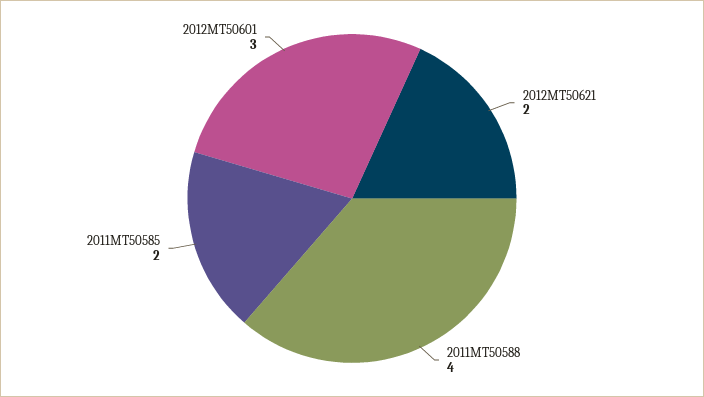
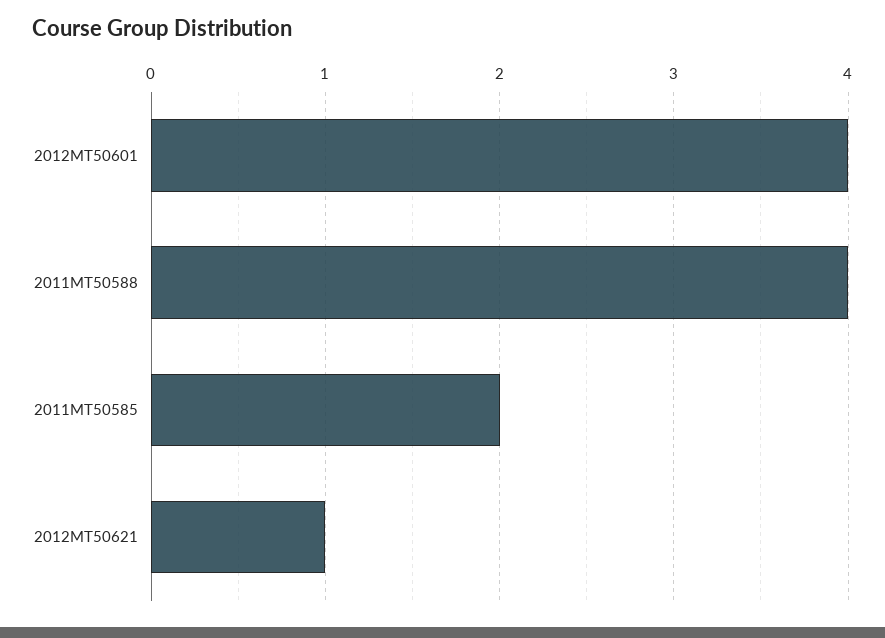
2012MT50621: 2 -> 1
2012MT50601: 3 -> 4

